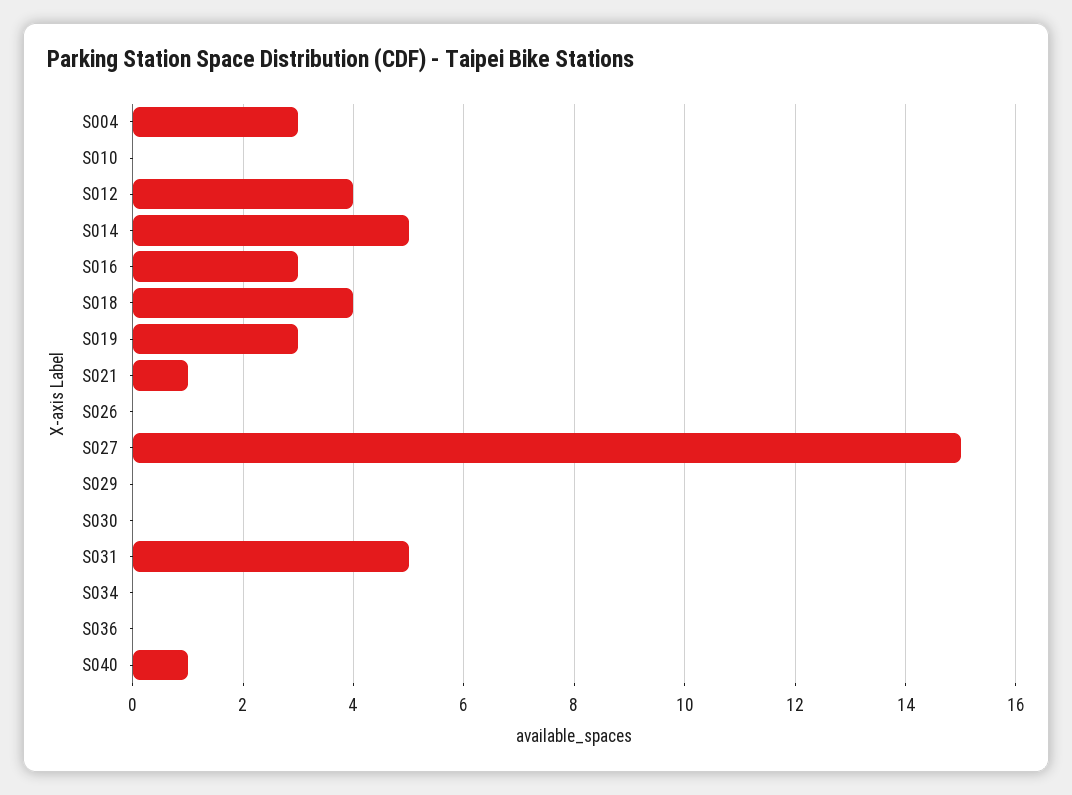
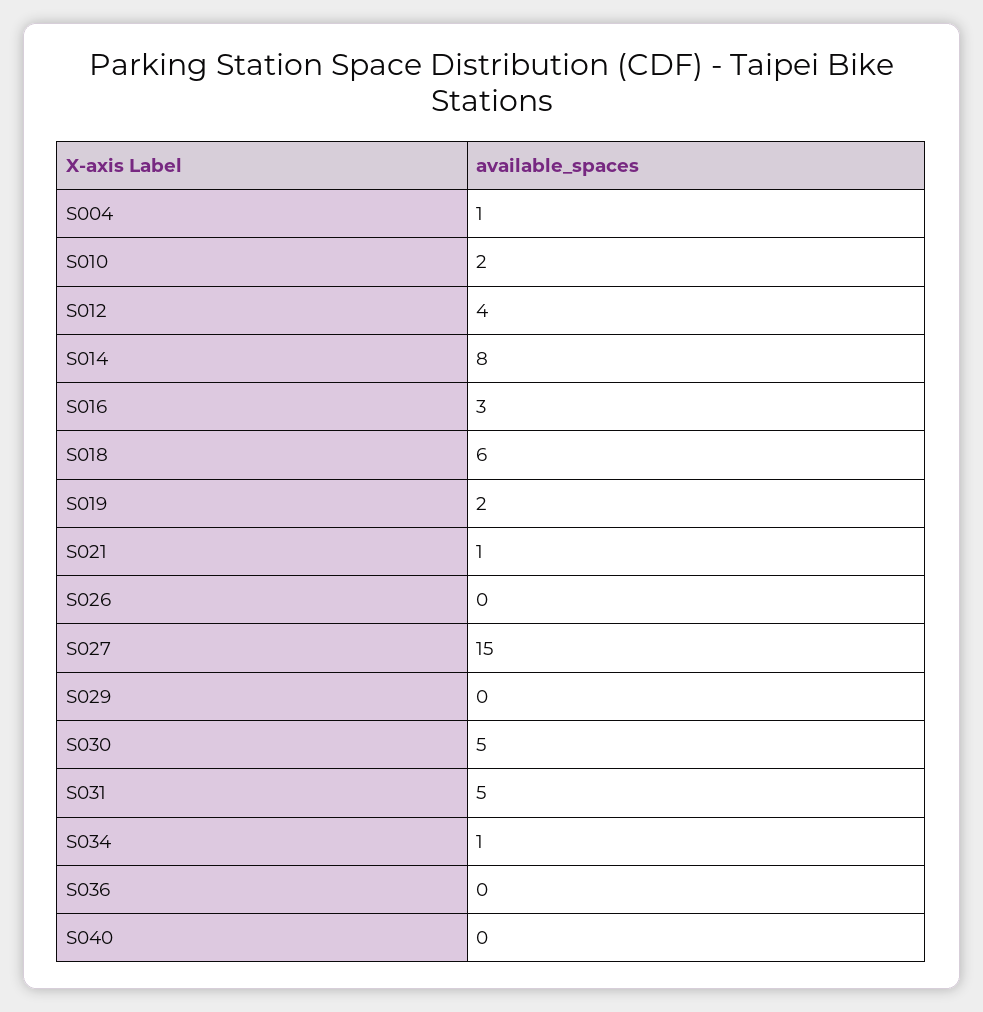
S004: 3 -> 1
S010: 0 -> 2
S014: 5 -> 8
S018: 4 -> 6
S019: 3 -> 2
S030: 0 -> 5
S034: 0 -> 1
S040: 1 -> 0

